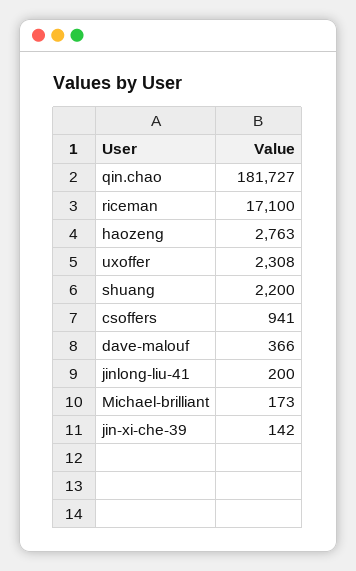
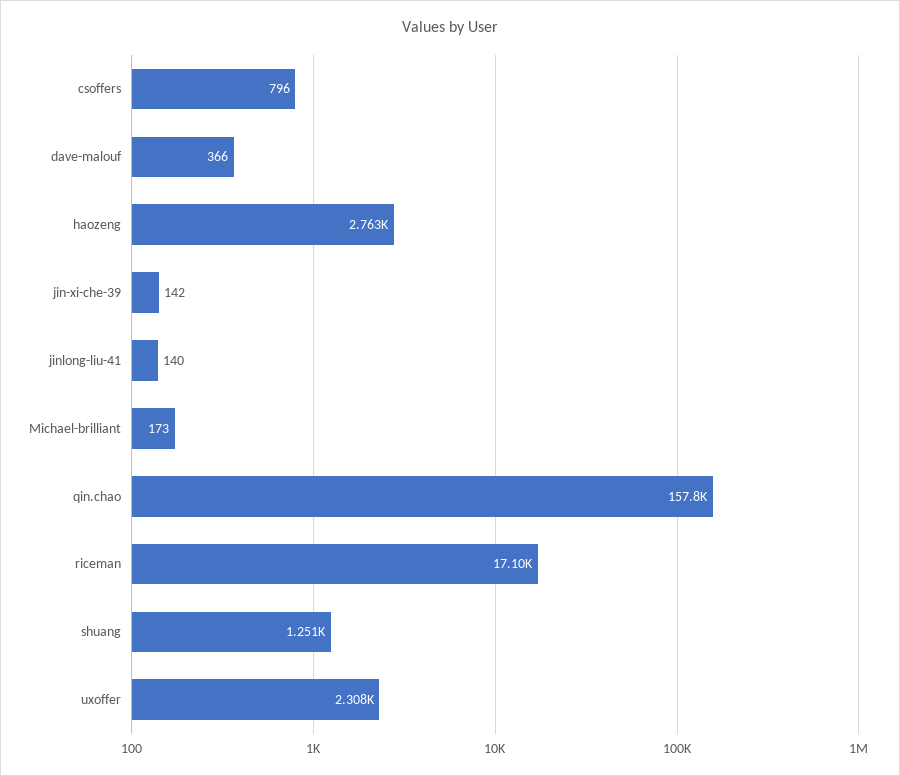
qin.chao: 181727 -> 157800
shuang: 2200 -> 1251
csoffers: 941 -> 796
jinlong-liu-41: 200 -> 140

